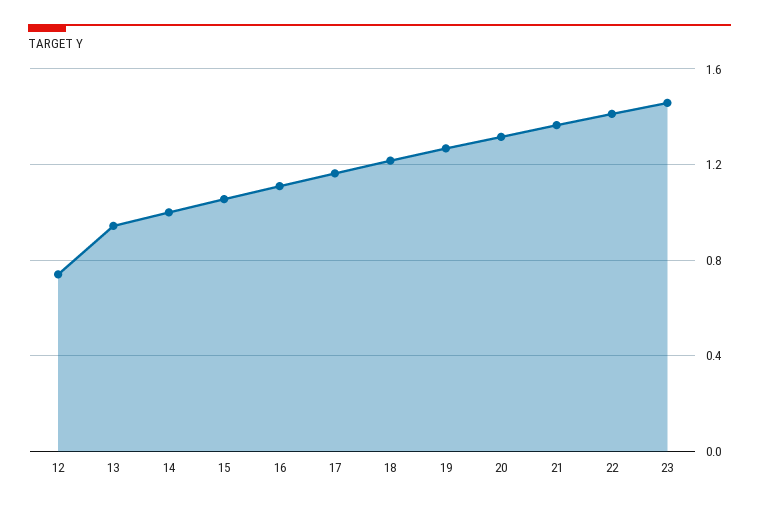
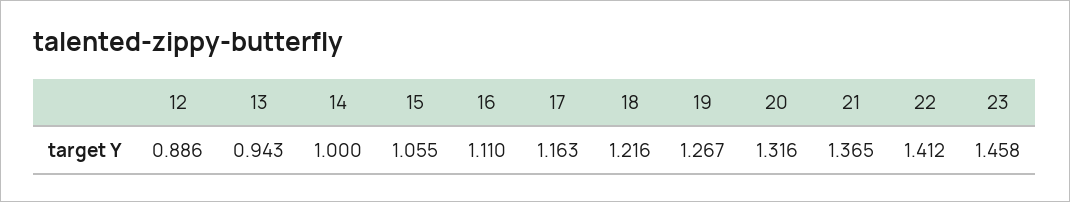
12: 0.75 -> 0.886

